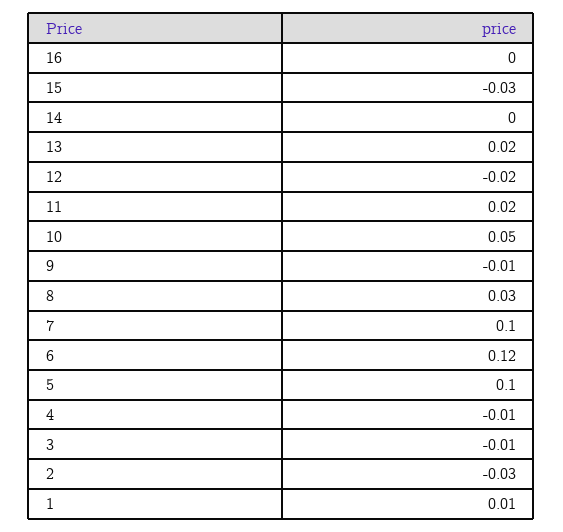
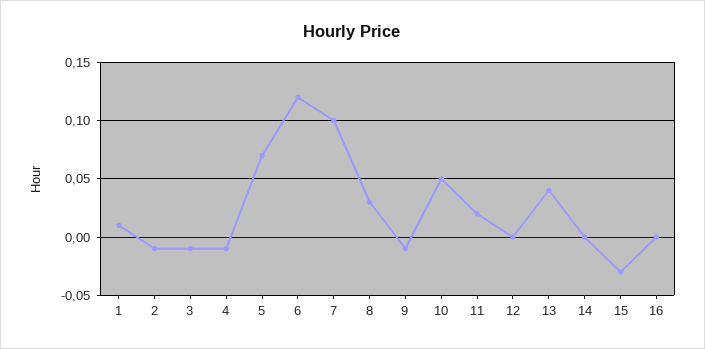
13: 0.02 -> 0.04
12: -0.02 -> 0
5: 0.1 -> 0.07
2: -0.03 -> -0.01

